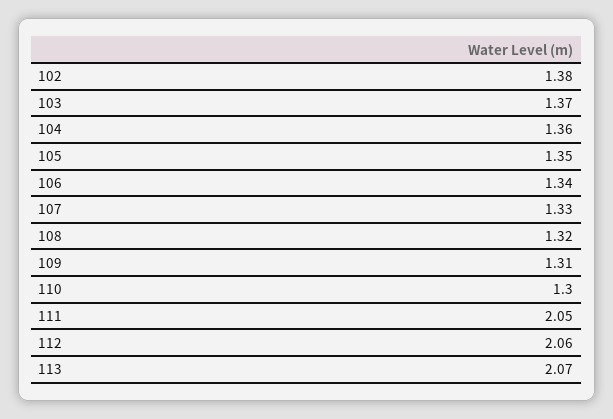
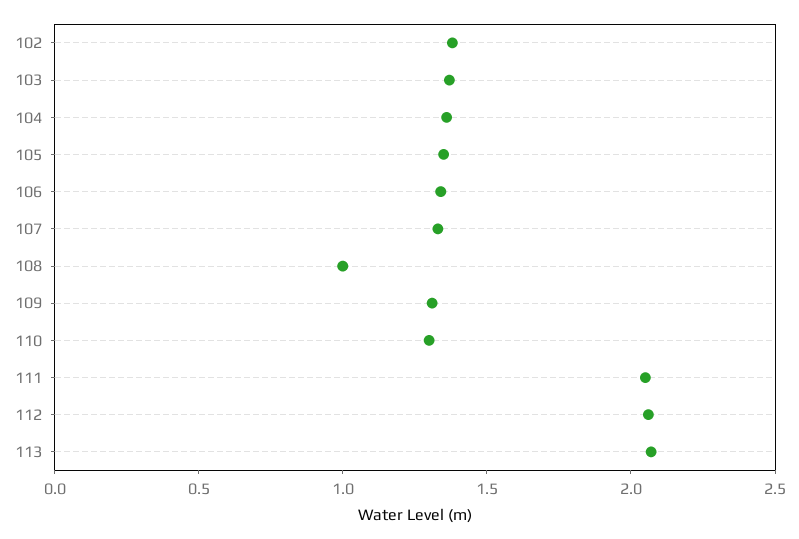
108: 1.32 -> 1

